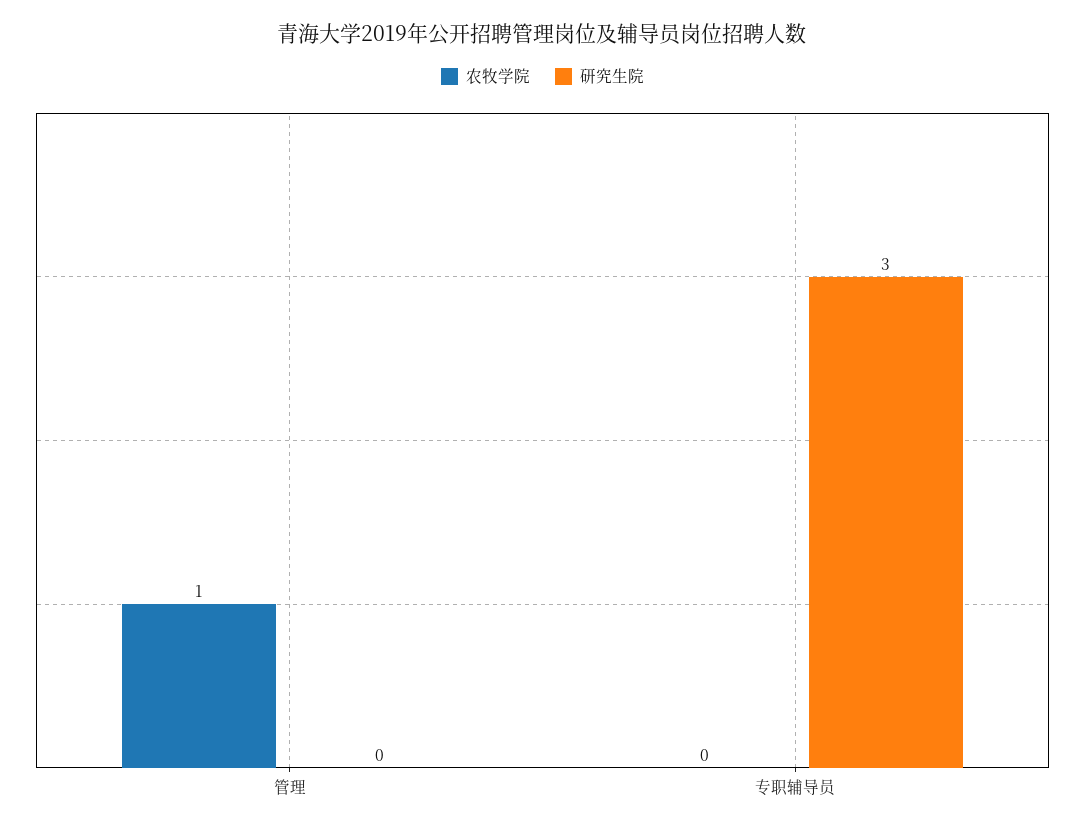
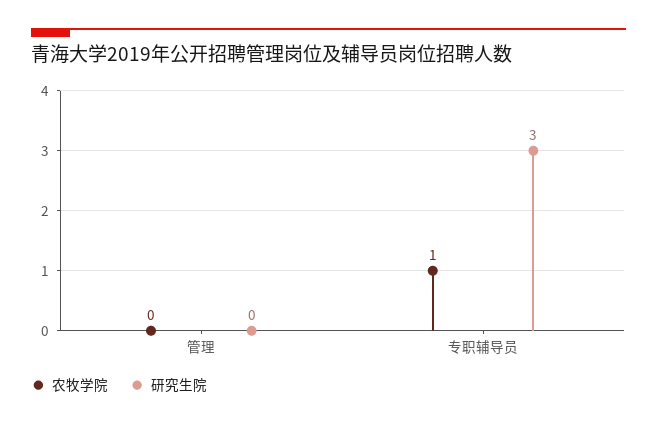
农牧学院, 管理: 1 -> 0
农牧学院, 专职辅导员: 0 -> 1

